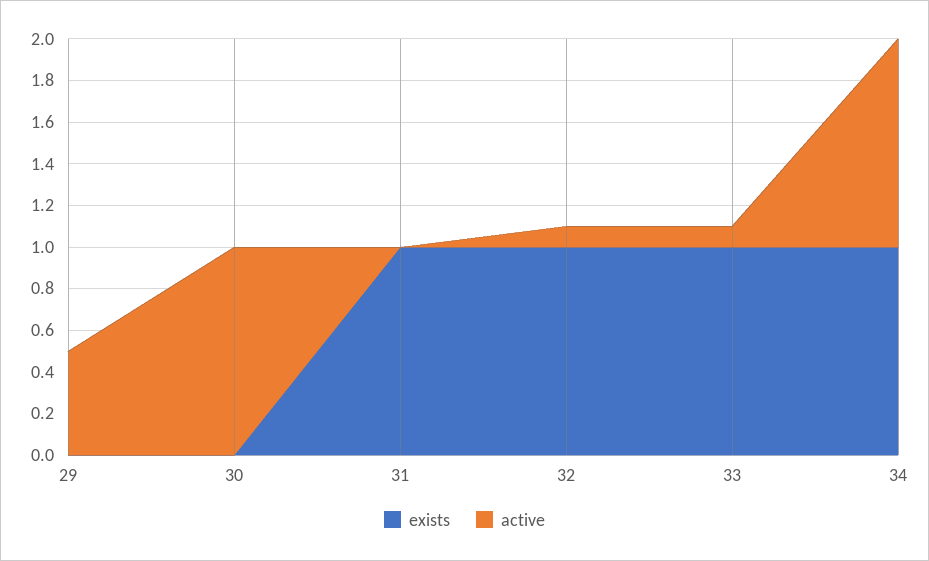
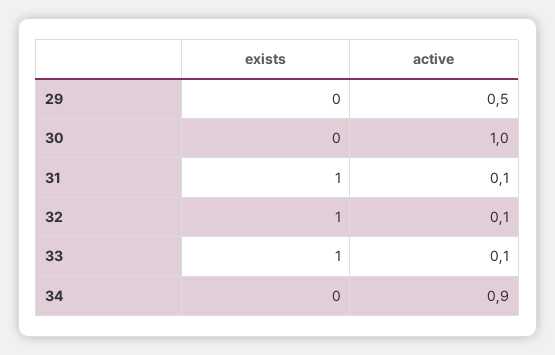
active, 31: 0 -> 0.1
exists, 34: 1 -> 0
active, 34: 1 -> 0.9

